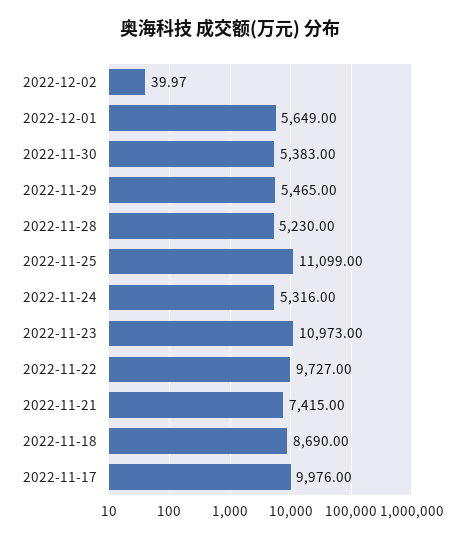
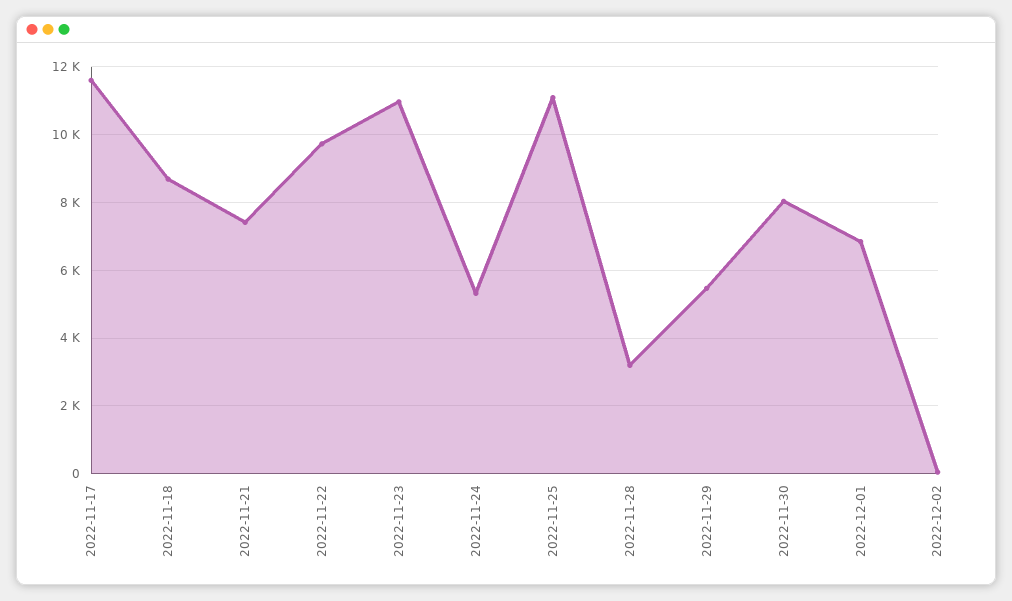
2022-12-01: 5649 -> 6800
2022-11-30: 5383 -> 8000
2022-11-28: 5230 -> 3200
2022-11-17: 9976 -> 11600

